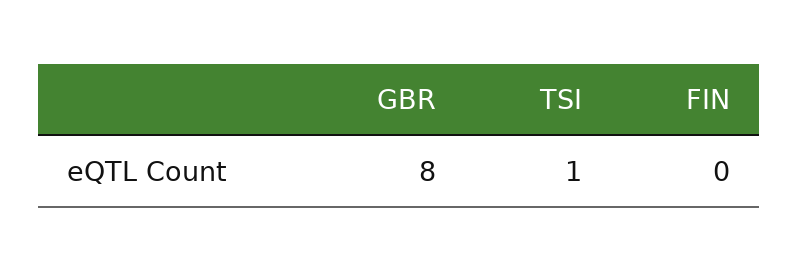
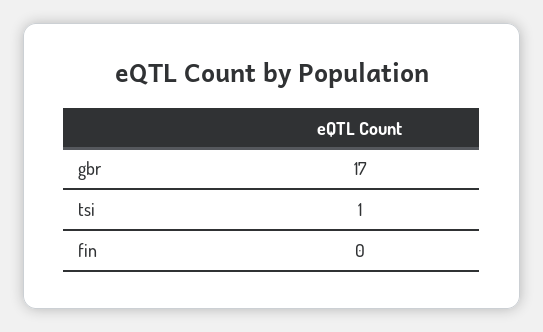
GBR: 8 -> 17

